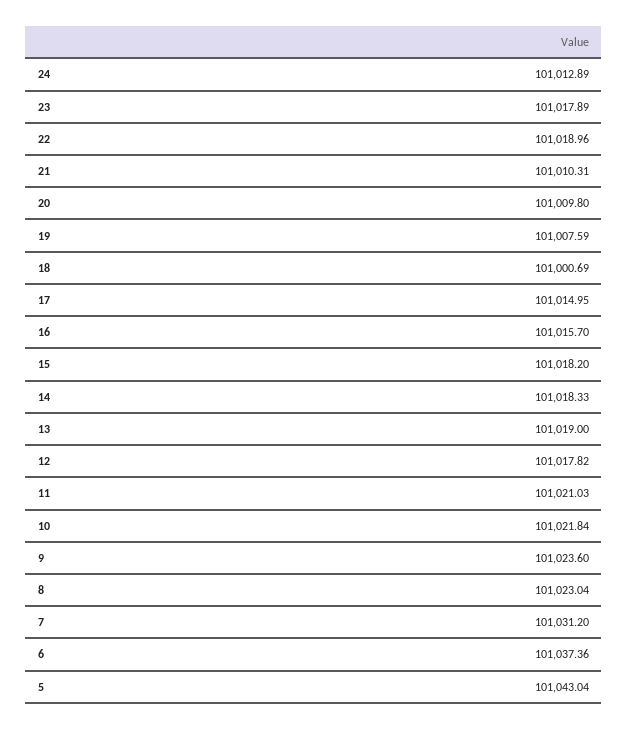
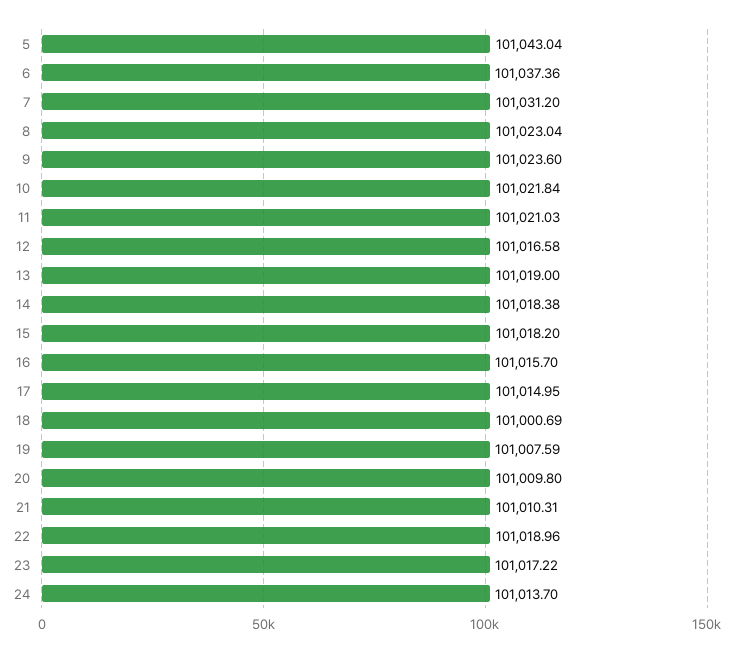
24: 101012.89 -> 101013.7
23: 101017.89 -> 101017.22
14: 101018.33 -> 101018.38
12: 101017.82 -> 101016.58

